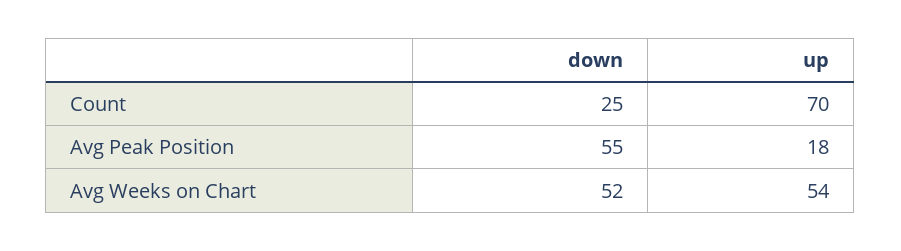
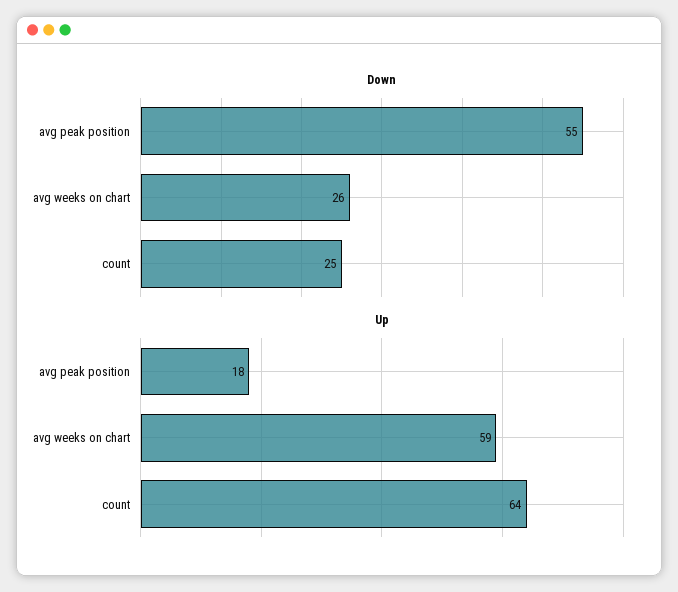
up, Count: 70 -> 64
down, Avg Weeks on Chart: 52 -> 26
up, Avg Weeks on Chart: 54 -> 59

